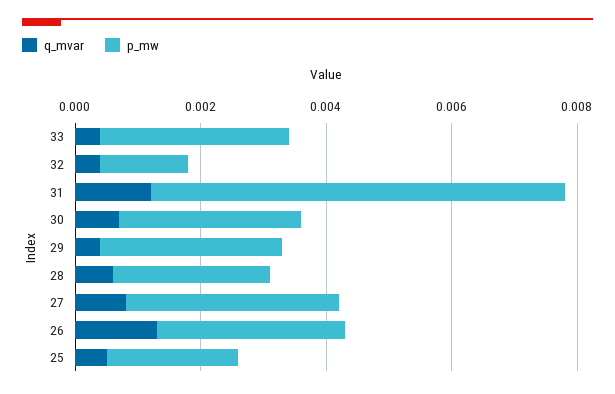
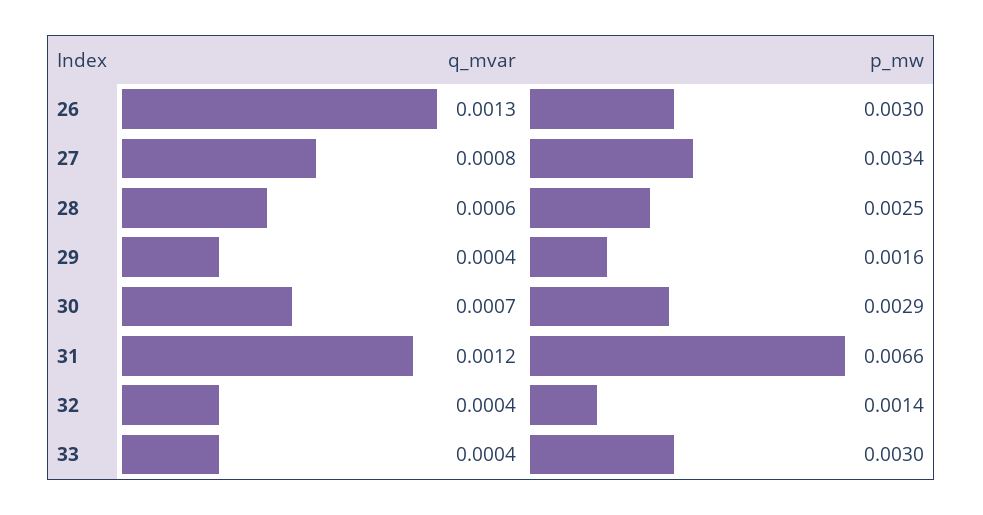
p_mw, 29: 0.003 -> 0.0016
q_mvar, 25: 0.0005 -> none
p_mw, 25: 0.002 -> none

